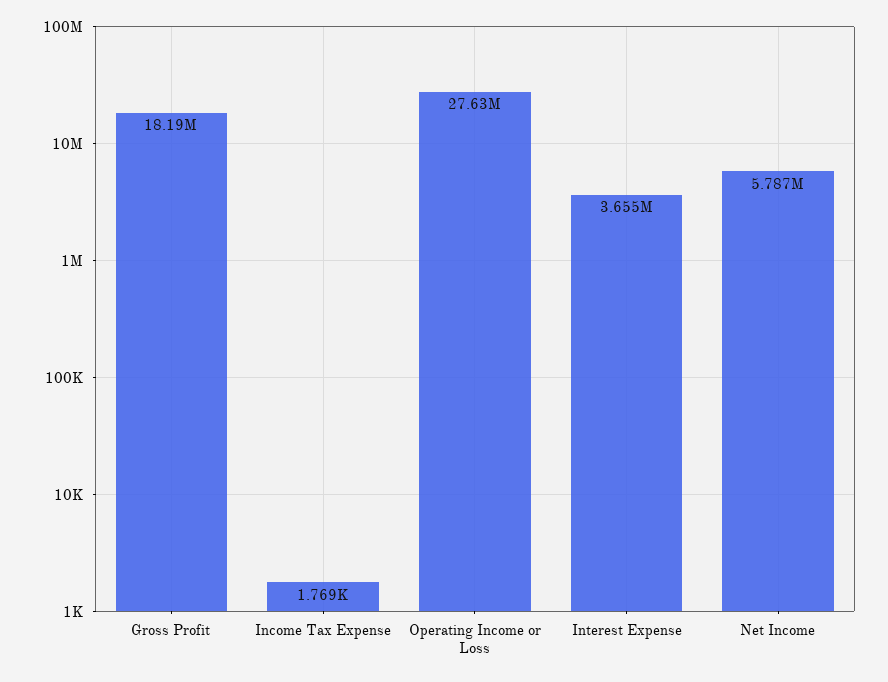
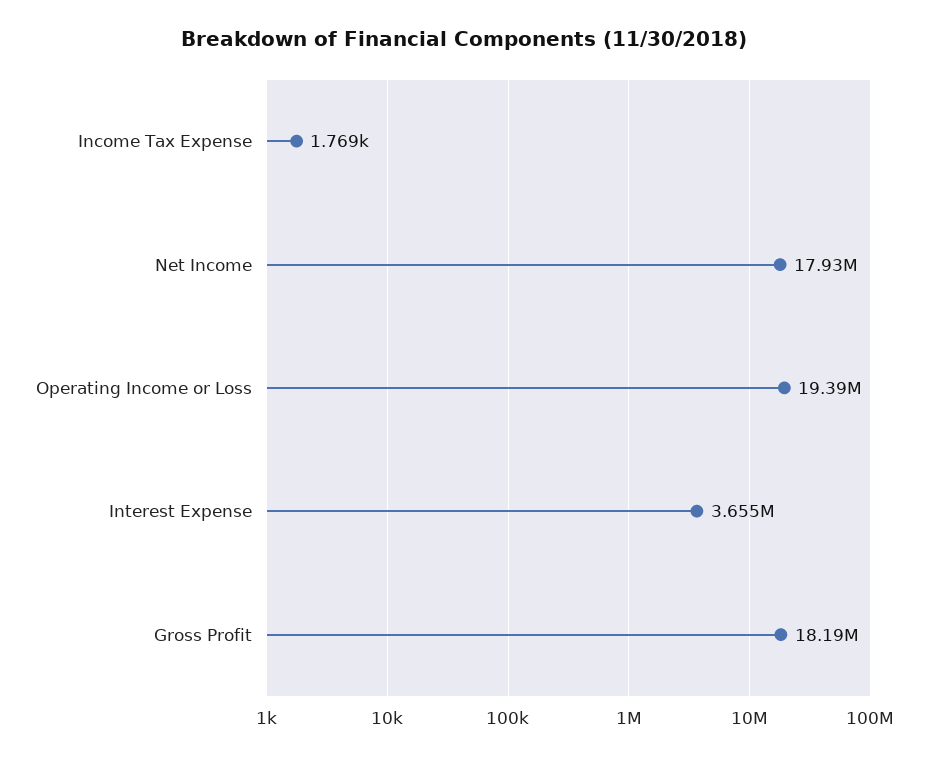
Operating Income or Loss: 27630000 -> 19390000
Net Income: 5787000 -> 17930000

